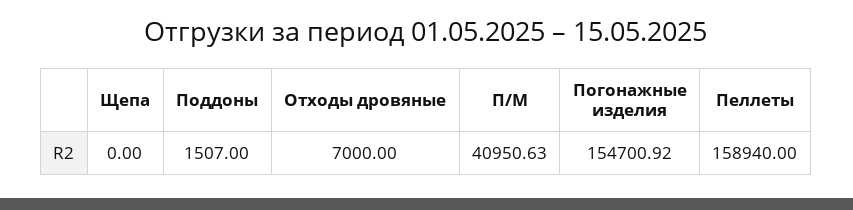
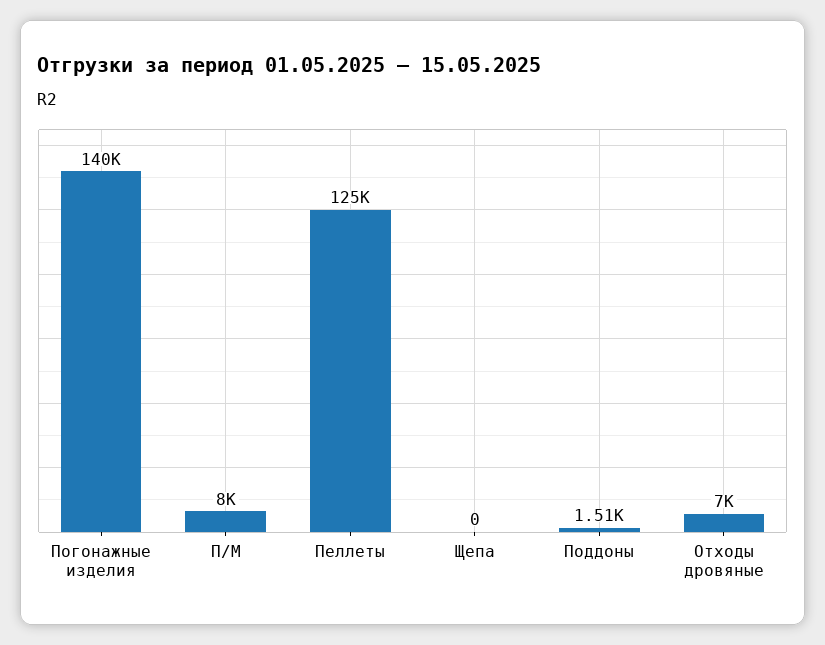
П/М: 40950.63 -> 8000
Погонажные изделия: 154700.92 -> 140000
Пеллеты: 158940 -> 125000

